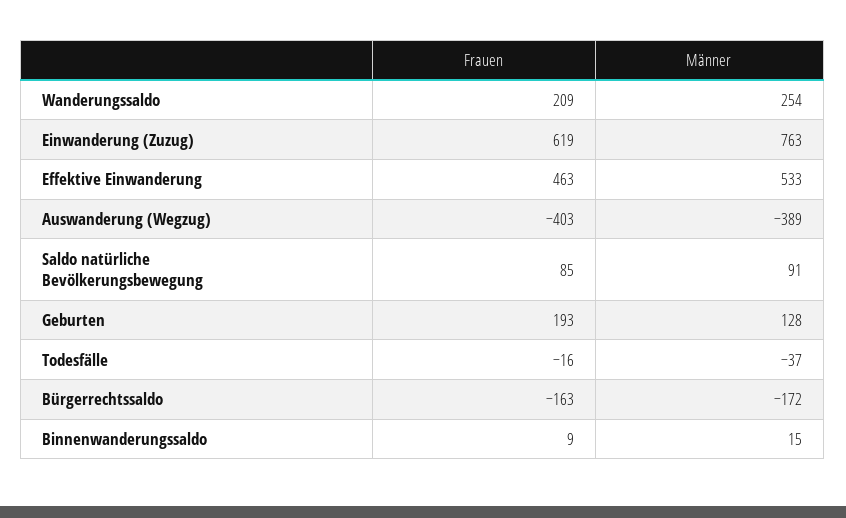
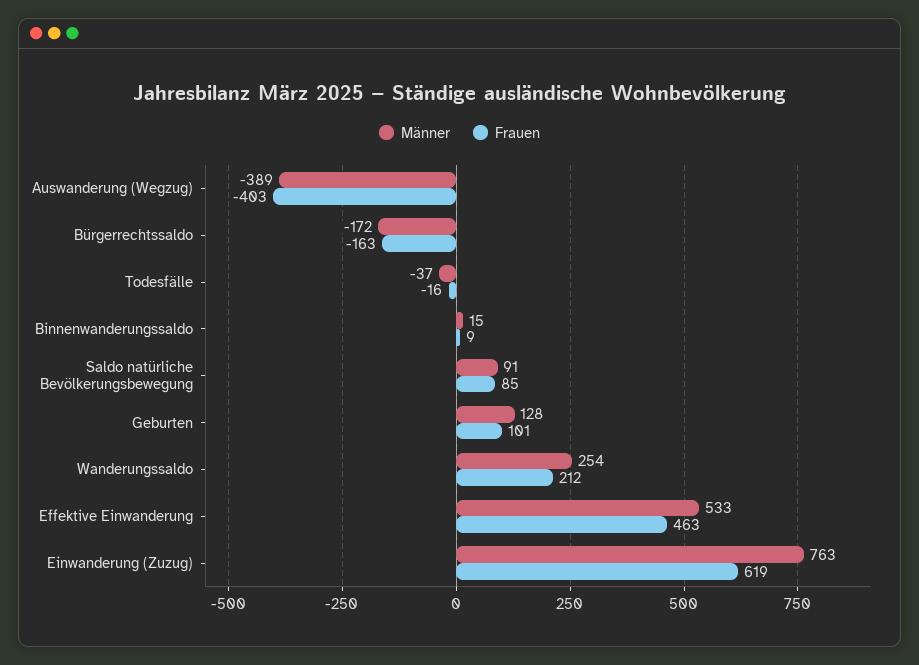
Frauen, Wanderungssaldo: 209 -> 212
Frauen, Geburten: 193 -> 101

